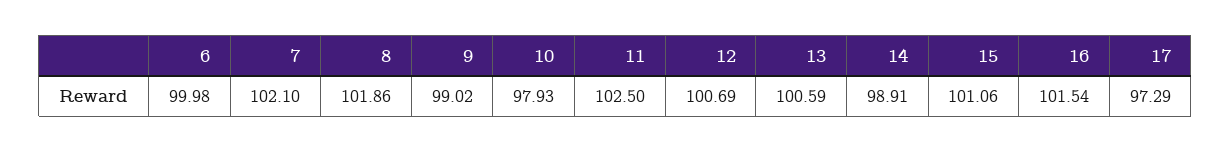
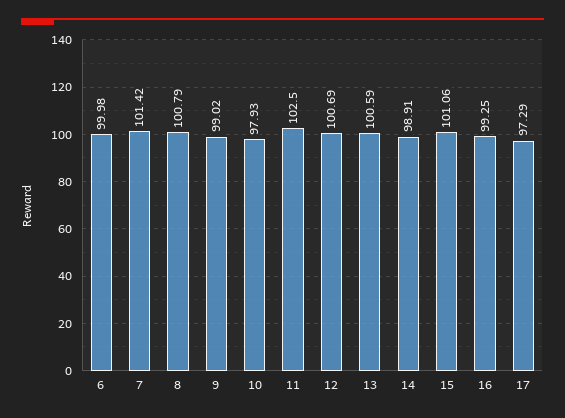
7: 102.1 -> 101.42
8: 101.86 -> 100.79
16: 101.54 -> 99.25

